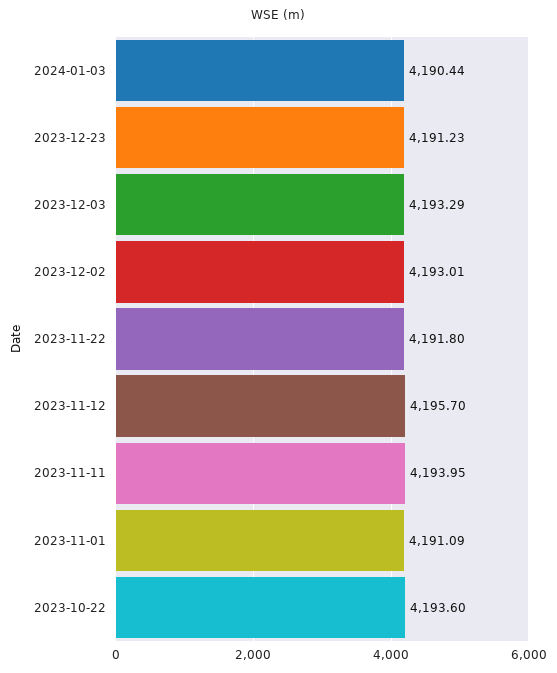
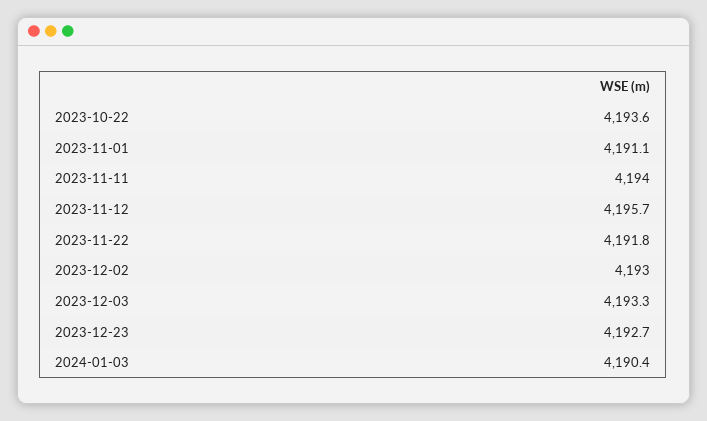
2023-12-23: 4191.23 -> 4192.7

